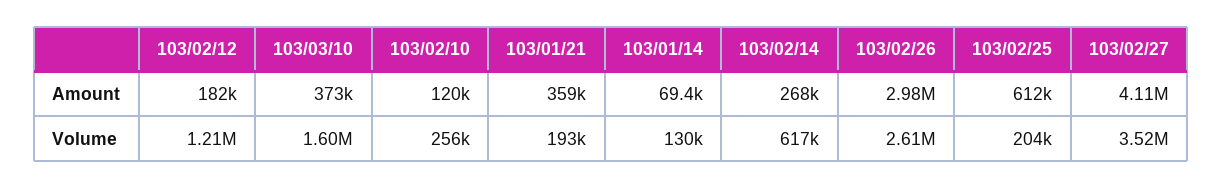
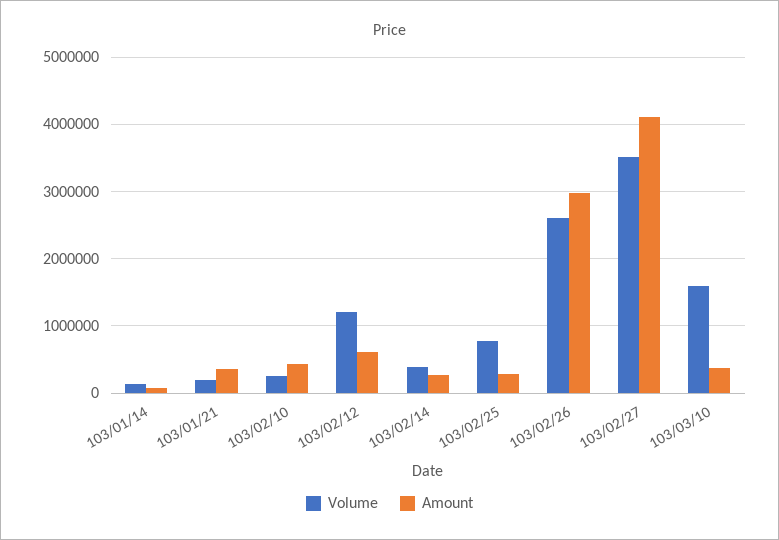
Amount, 103/02/12: 182000 -> 600000
Amount, 103/02/10: 120000 -> 400000
Amount, 103/02/25: 612000 -> 300000
Volume, 103/02/14: 617000 -> 400000
Volume, 103/02/25: 204000 -> 800000

